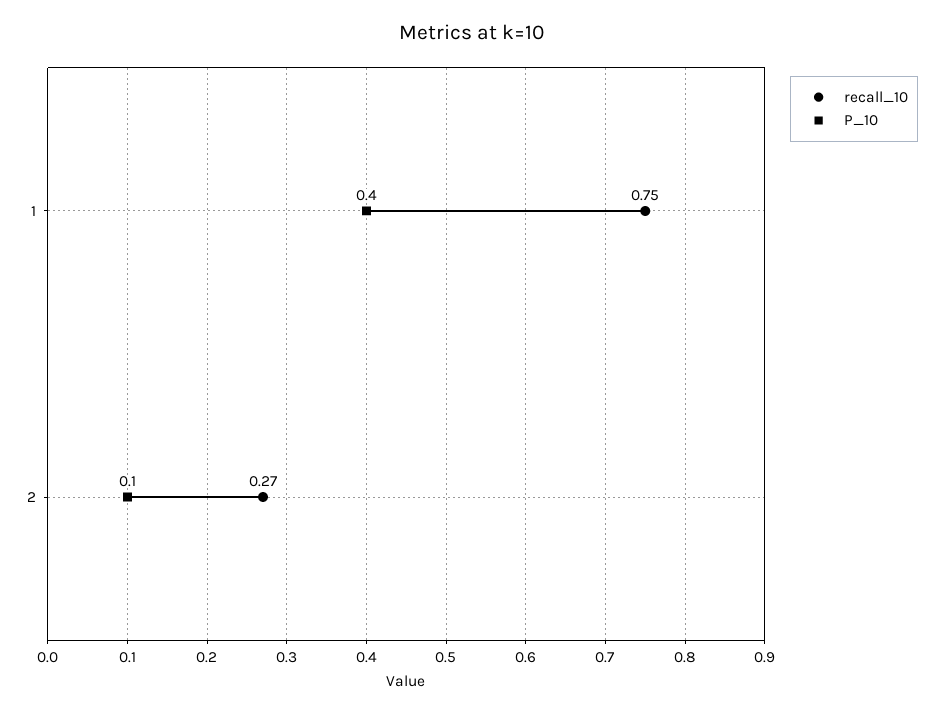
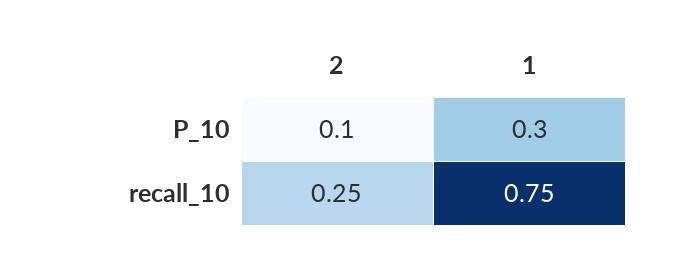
P_10, 1: 0.4 -> 0.3
recall_10, 2: 0.27 -> 0.25

